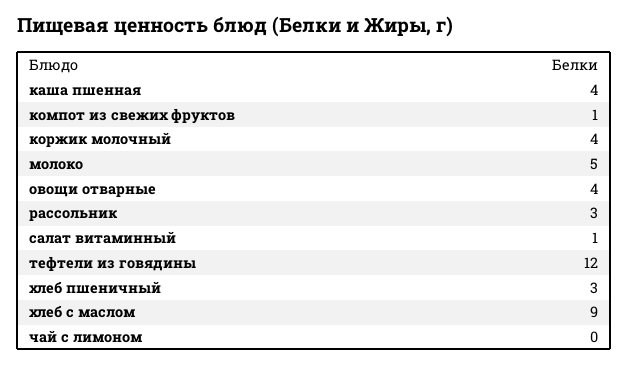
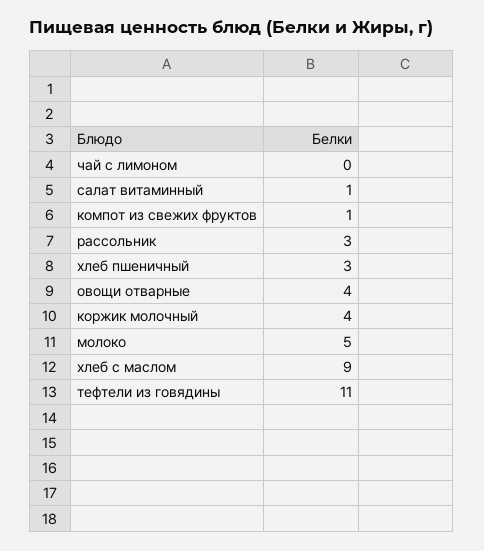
каша пшенная: 4 -> none
тефтели из говядины: 12 -> 11

